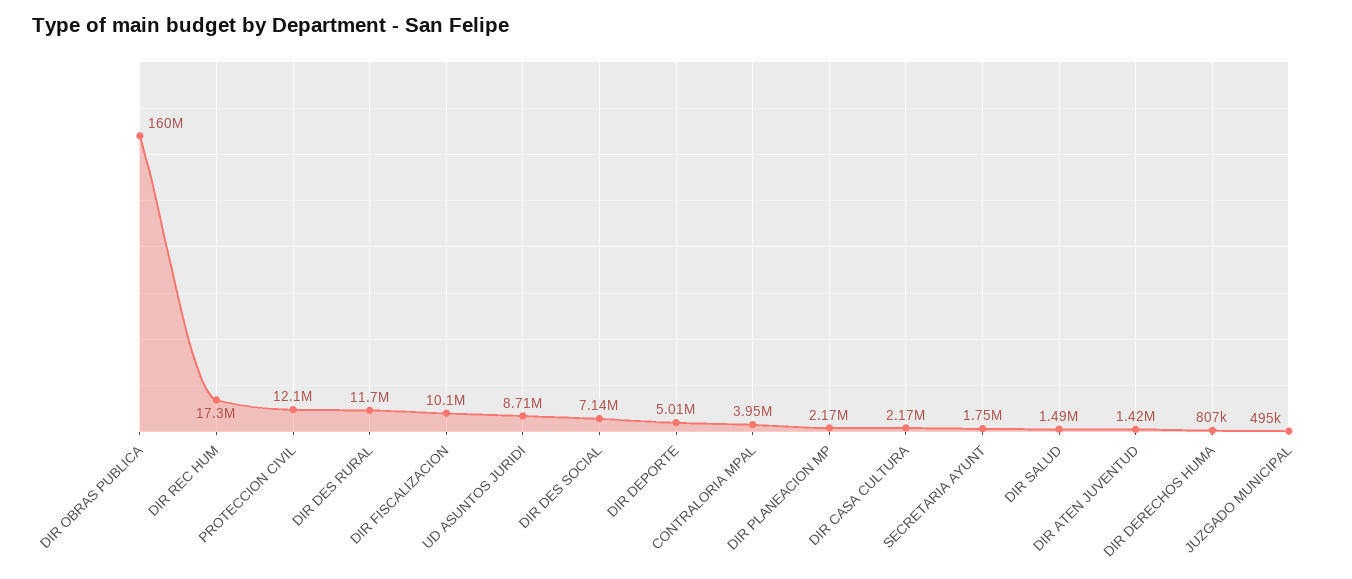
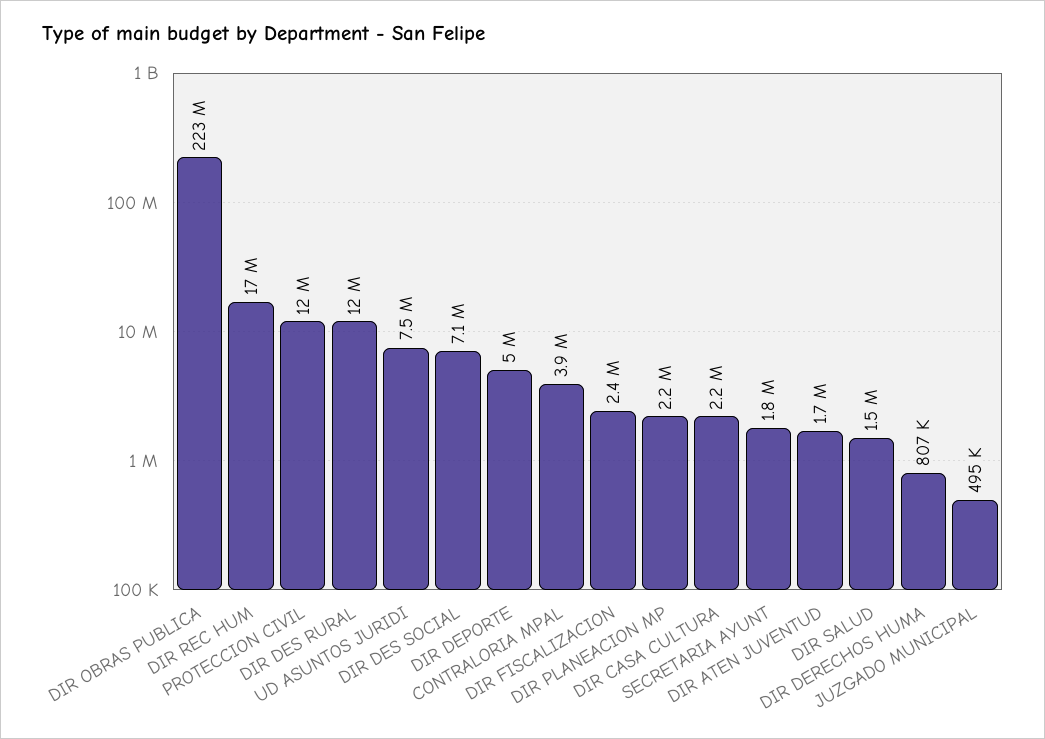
DIR OBRAS PUBLICA: 160000000 -> 223000000
DIR FISCALIZACION: 10100000 -> 2400000
UD ASUNTOS JURIDI: 8710000 -> 7500000
DIR ATEN JUVENTUD: 1420000 -> 1700000

